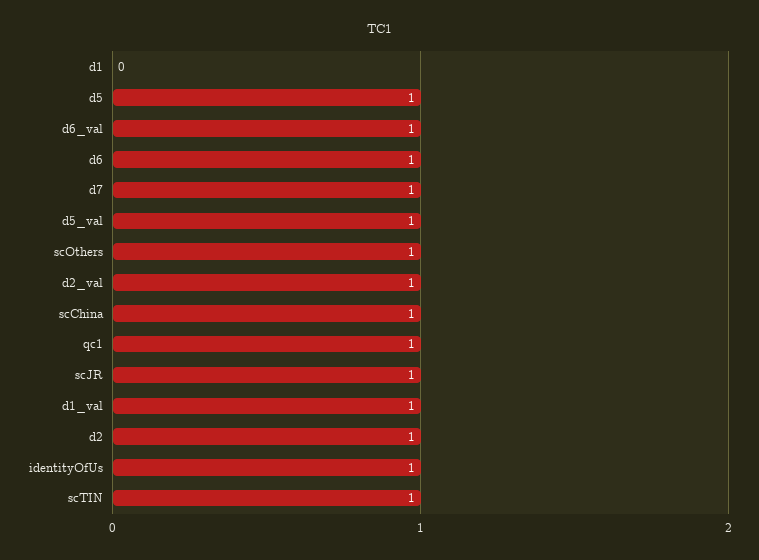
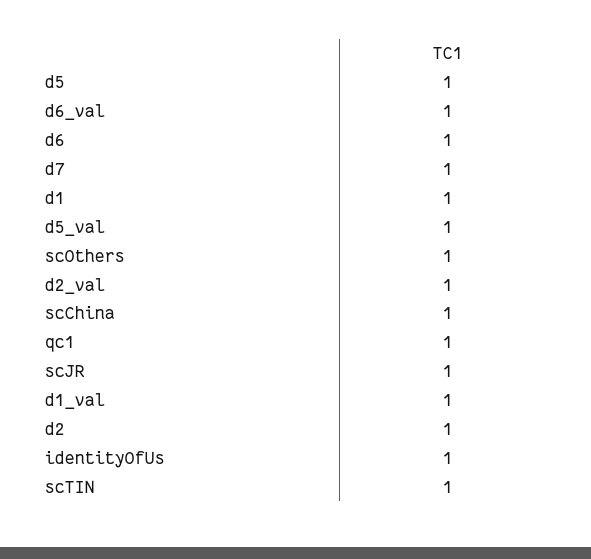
d1: 0 -> 1

